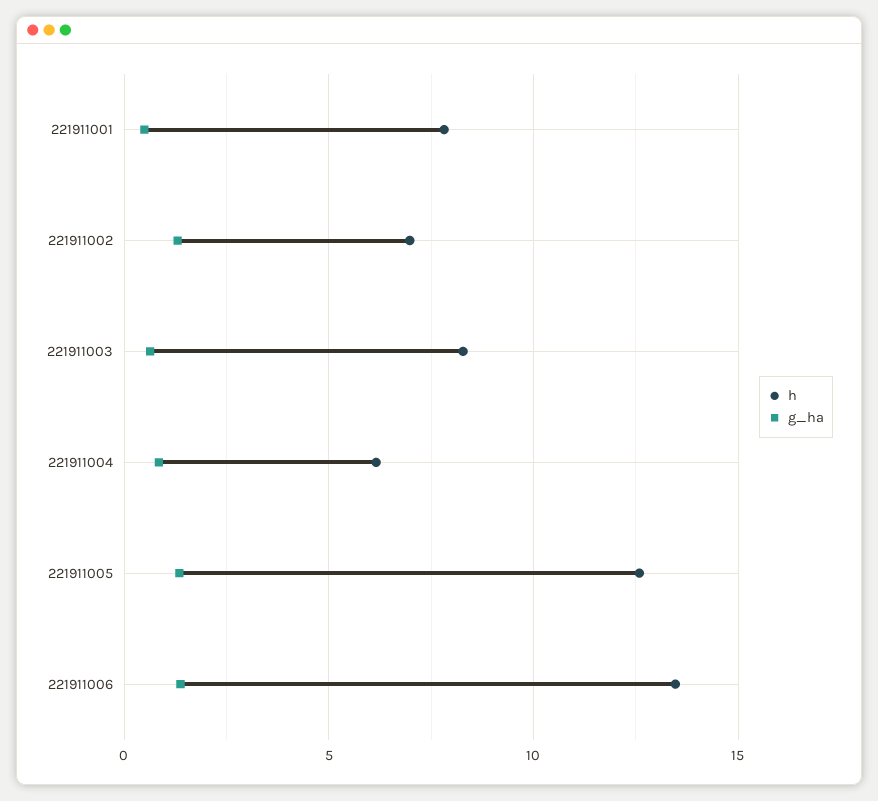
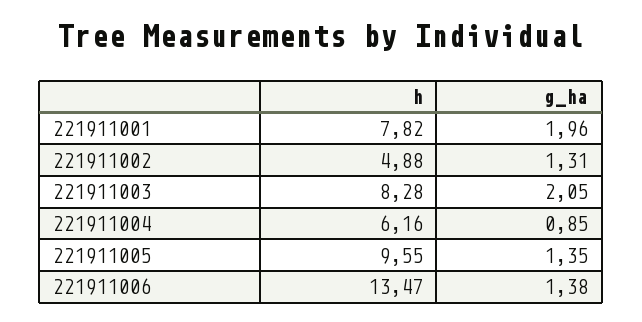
g_ha, 221911001: 0.5 -> 1.96
h, 221911002: 7 -> 4.88
g_ha, 221911003: 0.5 -> 2.05
h, 221911005: 12.5 -> 9.55

